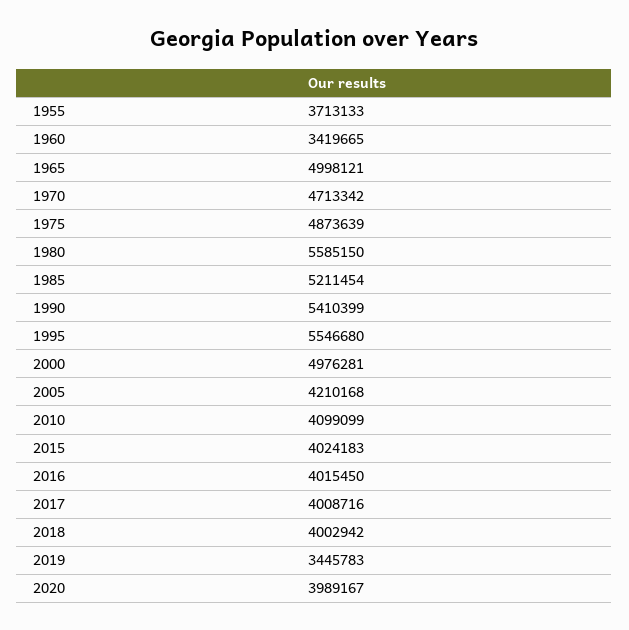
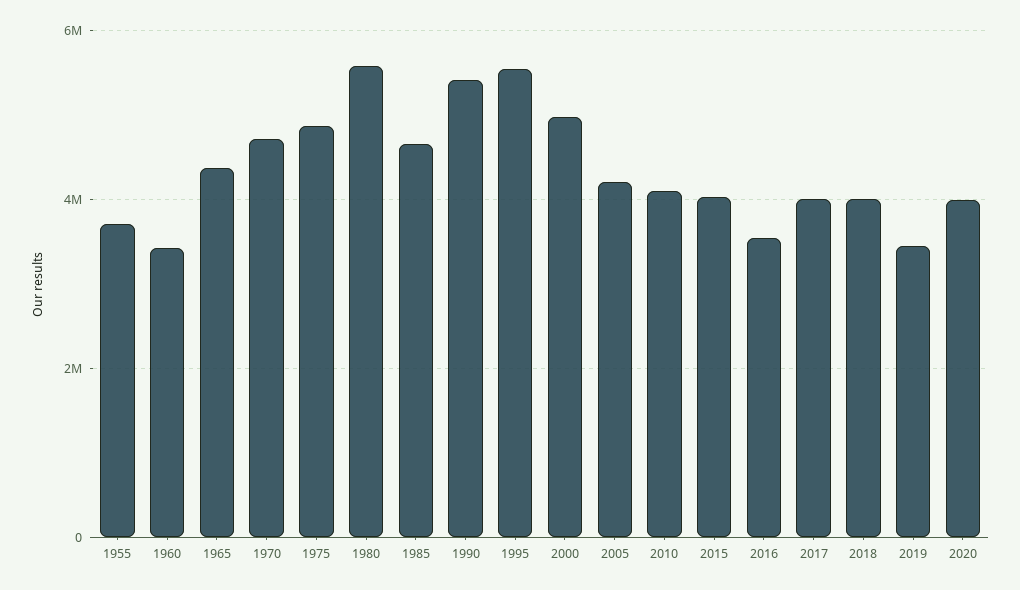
1965: 4998121 -> 4400000
1985: 5211454 -> 4600000
2016: 4015450 -> 3600000

